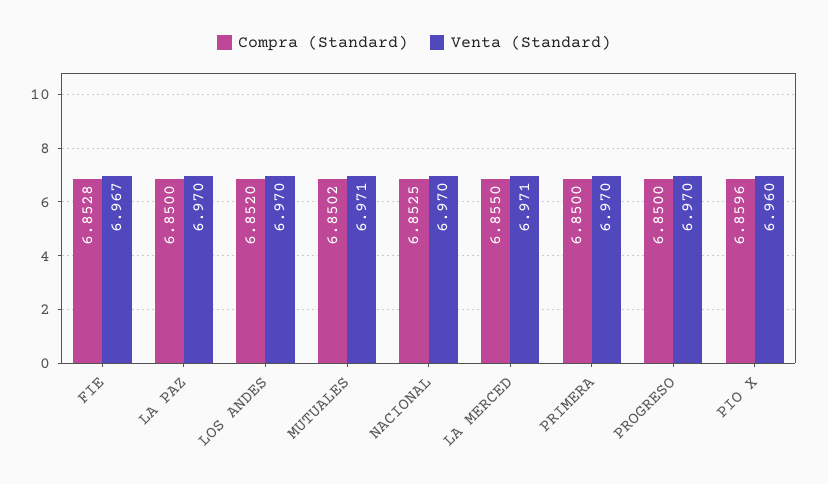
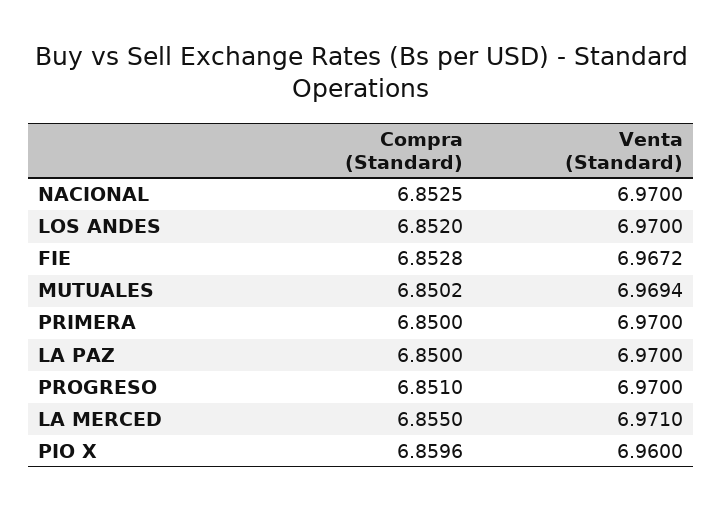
Venta (Standard), FIE: 6.967 -> 6.9672
Venta (Standard), MUTUALES: 6.971 -> 6.9694
Compra (Standard), PROGRESO: 6.85 -> 6.851

